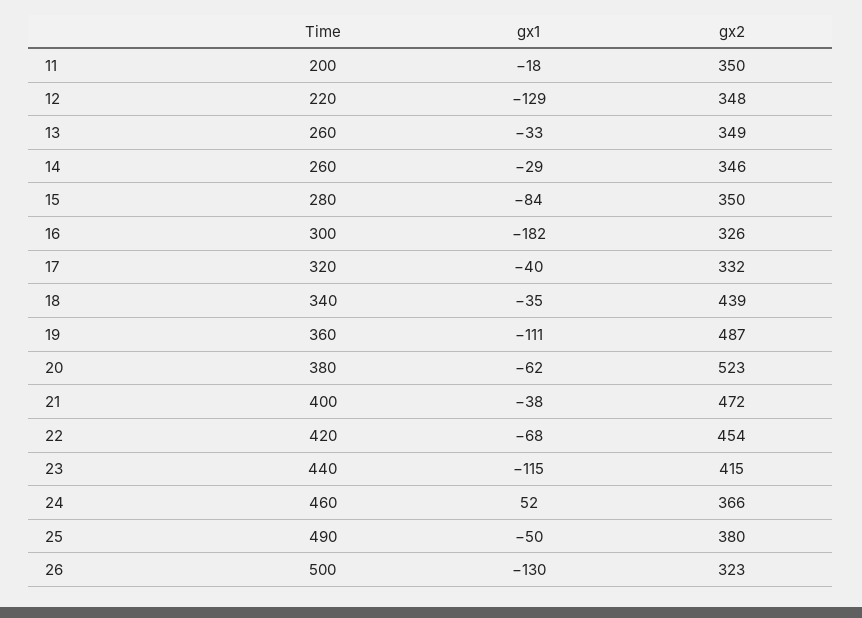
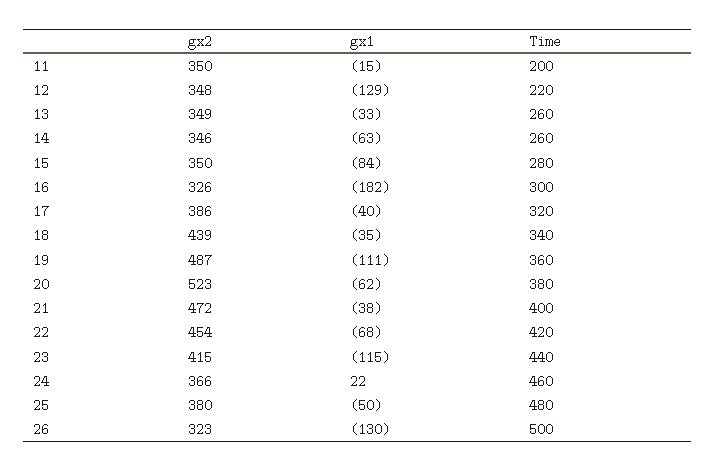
gx1, 11: -18 -> -15
gx1, 14: -29 -> -63
gx2, 17: 332 -> 386
gx1, 24: 52 -> 22
Time, 25: 490 -> 480

